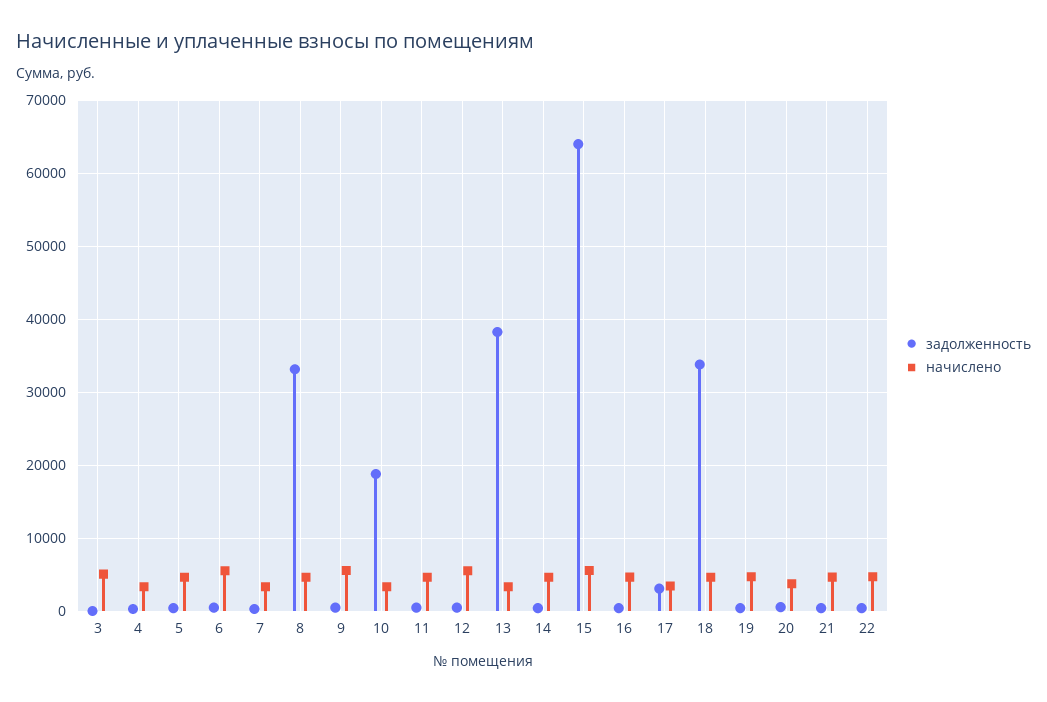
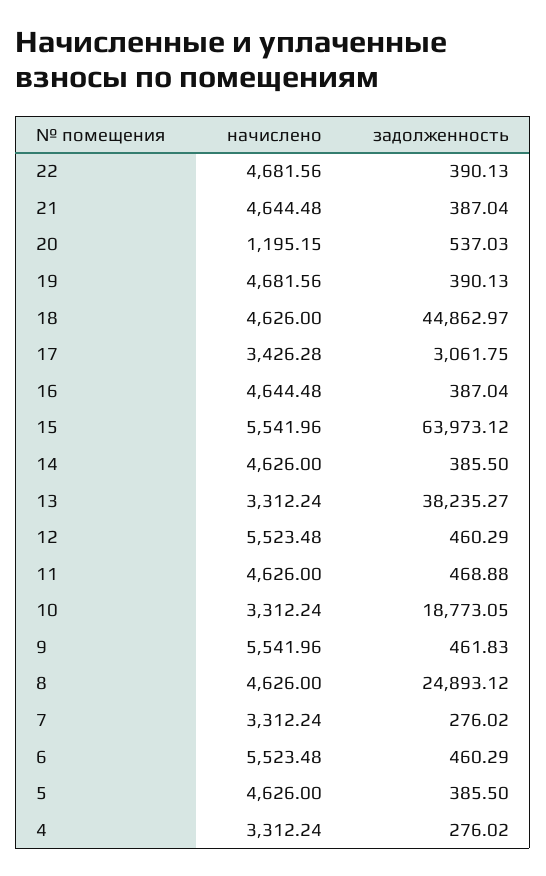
задолженность, 3: 0 -> none
начислено, 3: 5000 -> none
задолженность, 8: 33000 -> 24893.12
задолженность, 18: 34000 -> 44862.97
начислено, 20: 4000 -> 1195.15

